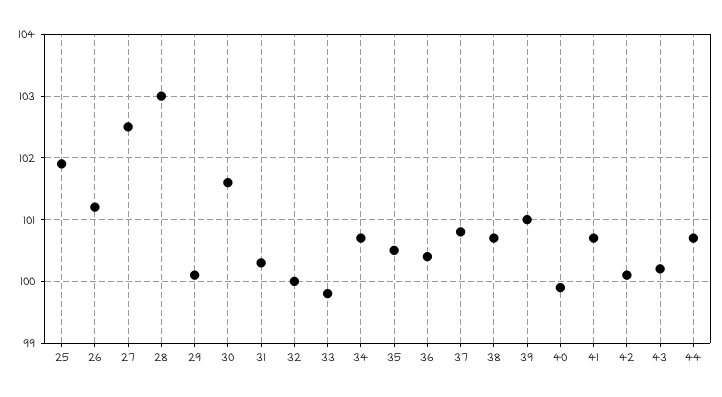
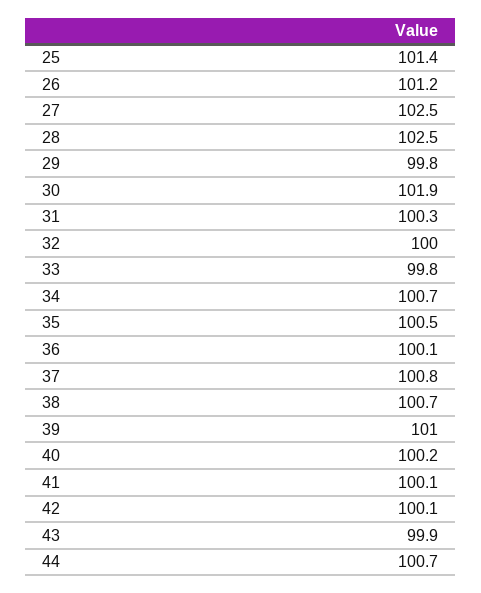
25: 101.9 -> 101.4
28: 103 -> 102.5
29: 100.1 -> 99.8
30: 101.6 -> 101.9
36: 100.4 -> 100.1
40: 99.9 -> 100.2
41: 100.7 -> 100.1
43: 100.2 -> 99.9

